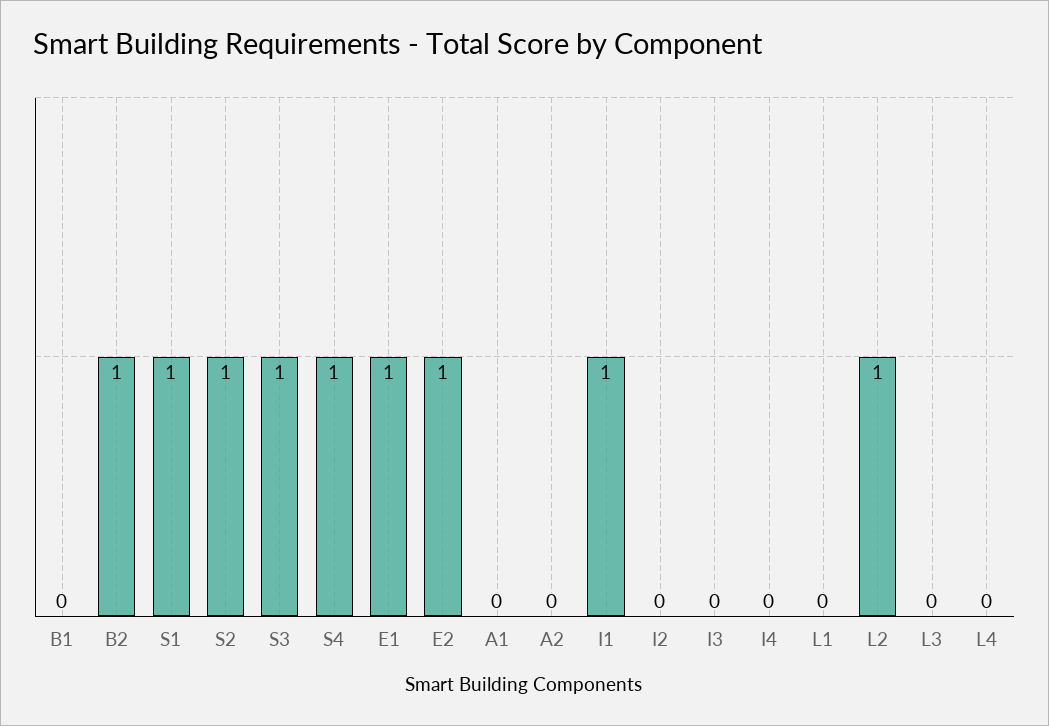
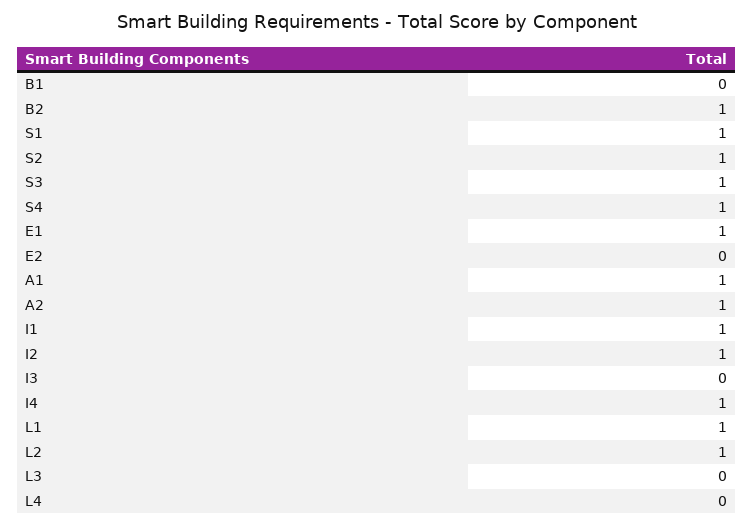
E2: 1 -> 0
A1: 0 -> 1
A2: 0 -> 1
I2: 0 -> 1
I4: 0 -> 1
L1: 0 -> 1

